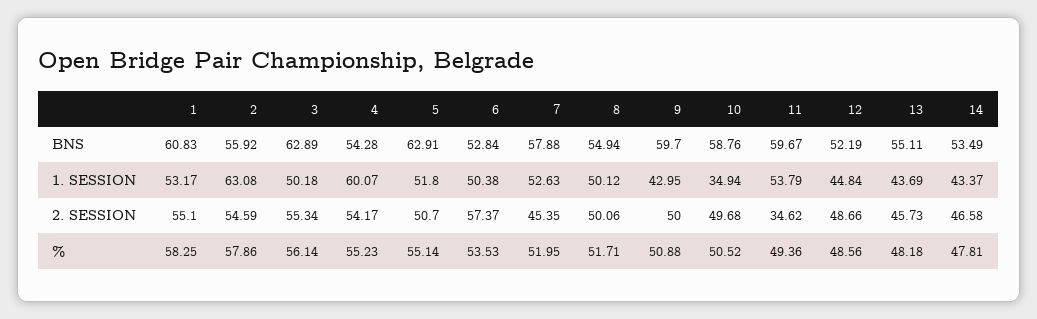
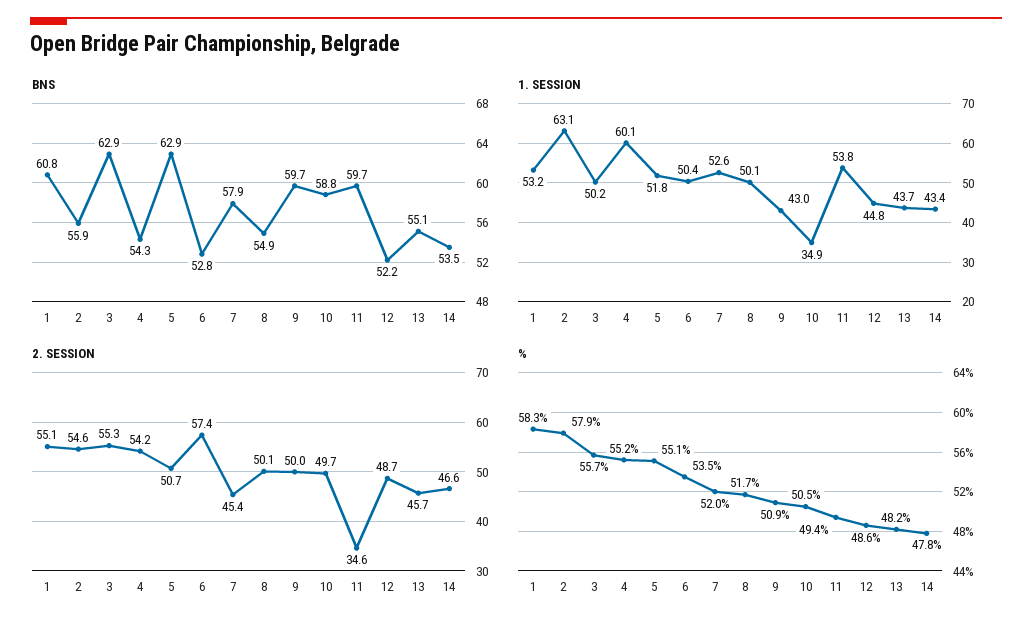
%, 3: 56.14 -> 55.7

